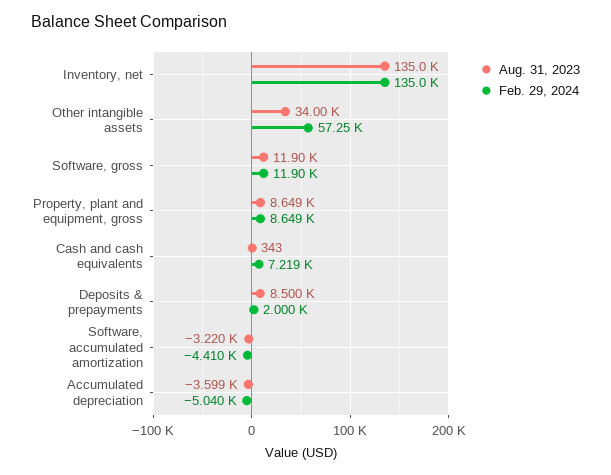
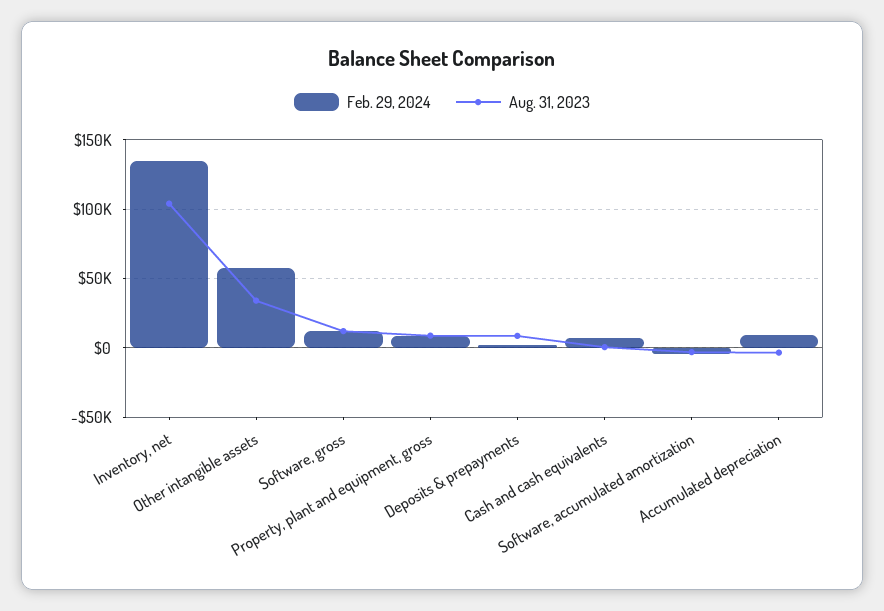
Aug. 31, 2023, Inventory, net: 135000 -> 105000
Feb. 29, 2024, Accumulated depreciation: -5040 -> 10000

